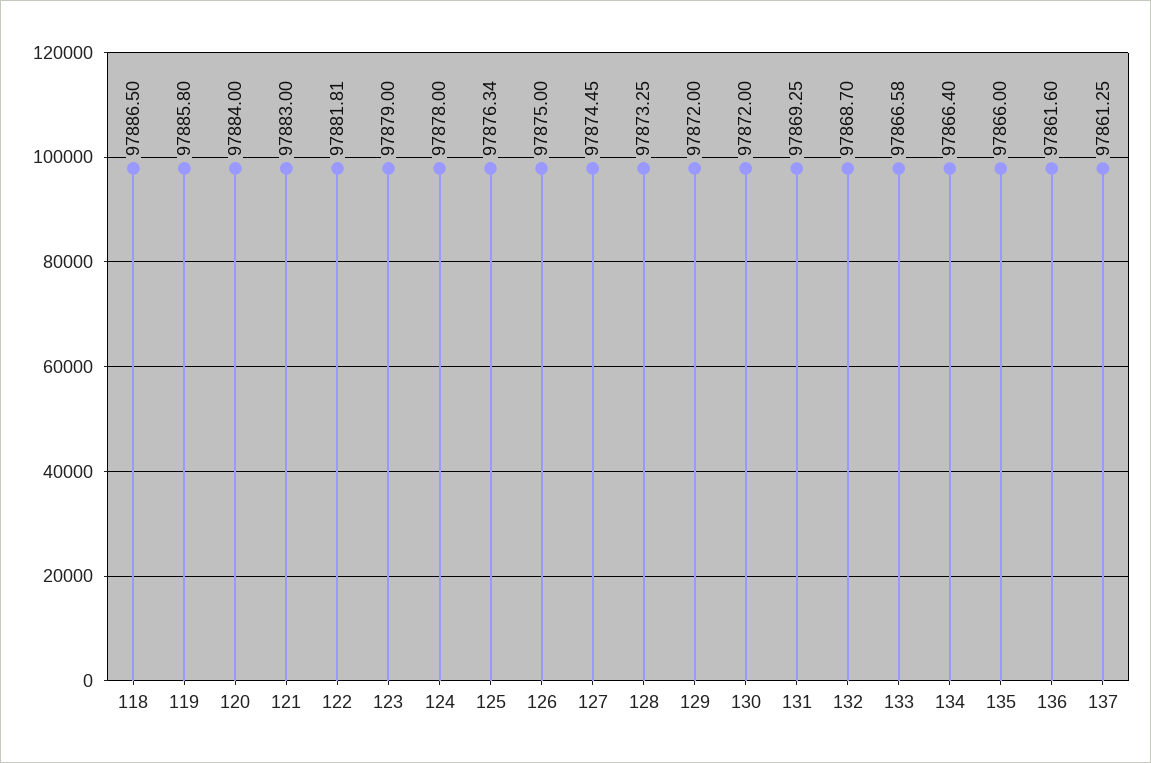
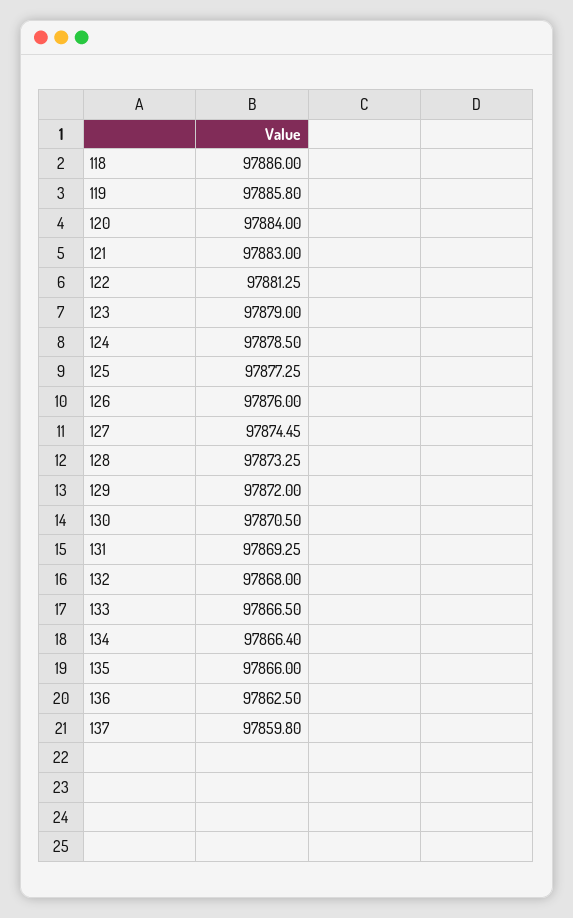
118: 97886.5 -> 97886
122: 97881.81 -> 97881.25
124: 97878 -> 97878.5
125: 97876.34 -> 97877.25
126: 97875 -> 97876
130: 97872 -> 97870.5
132: 97868.7 -> 97868
133: 97866.58 -> 97866.5
136: 97861.6 -> 97862.5
137: 97861.25 -> 97859.8

